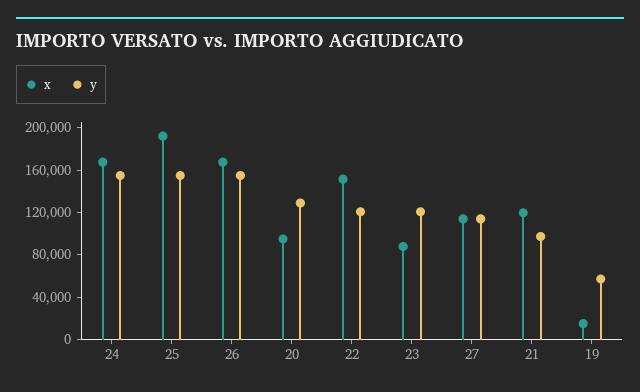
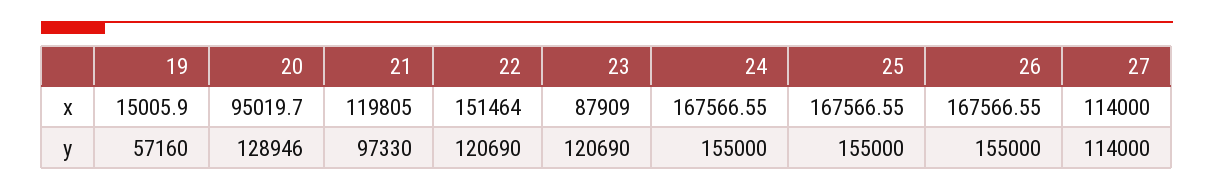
x, 25: 190000 -> 167566.55

